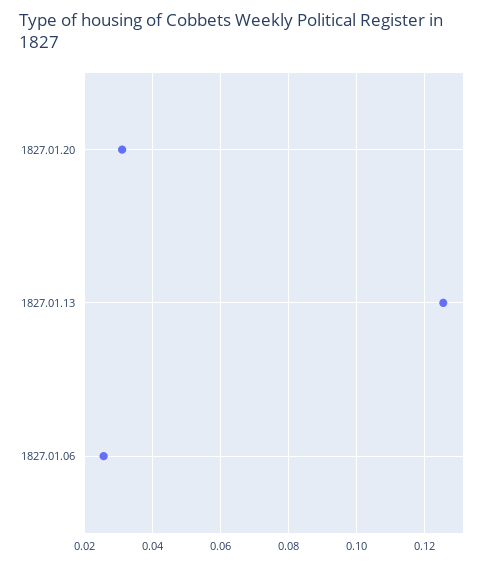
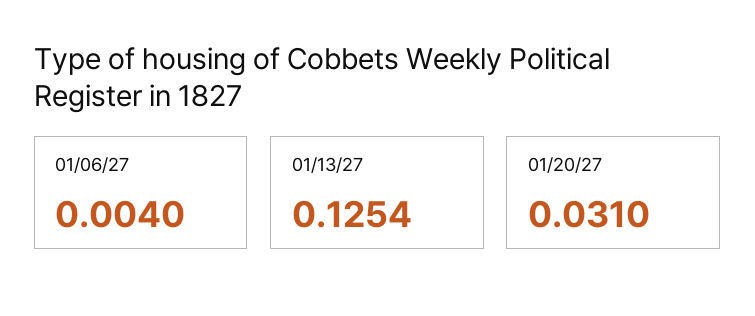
1827.01.06: 0.026 -> 0.004

